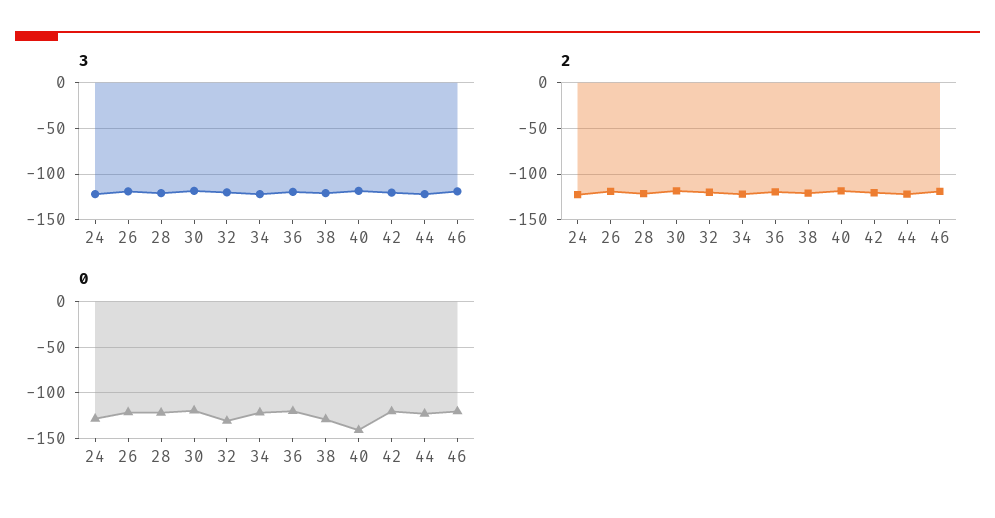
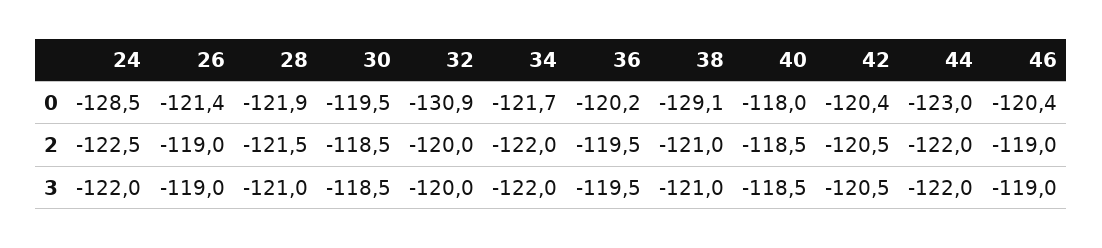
0, 40: -140 -> -118

